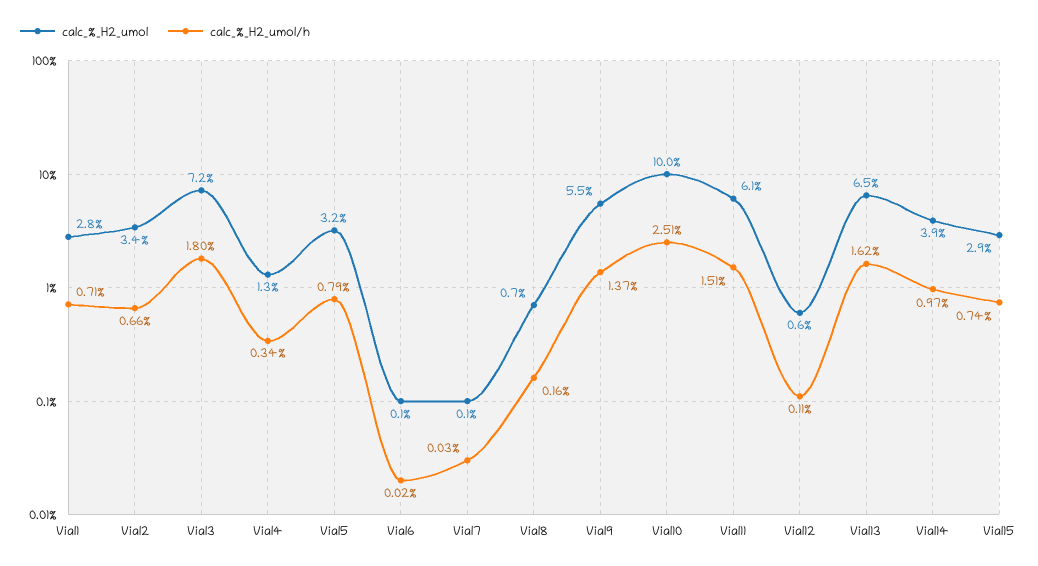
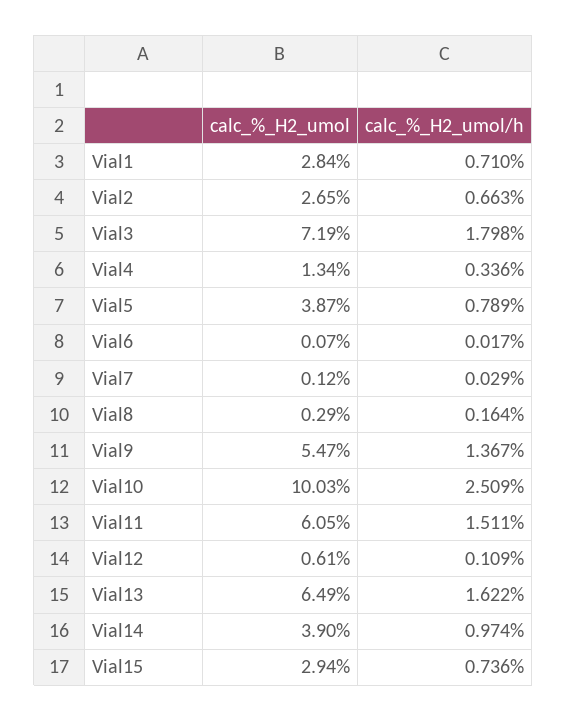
calc_%_H2_umol, Vial2: 3.4 -> 2.65
calc_%_H2_umol, Vial5: 3.2 -> 3.87
calc_%_H2_umol, Vial8: 0.7 -> 0.29

